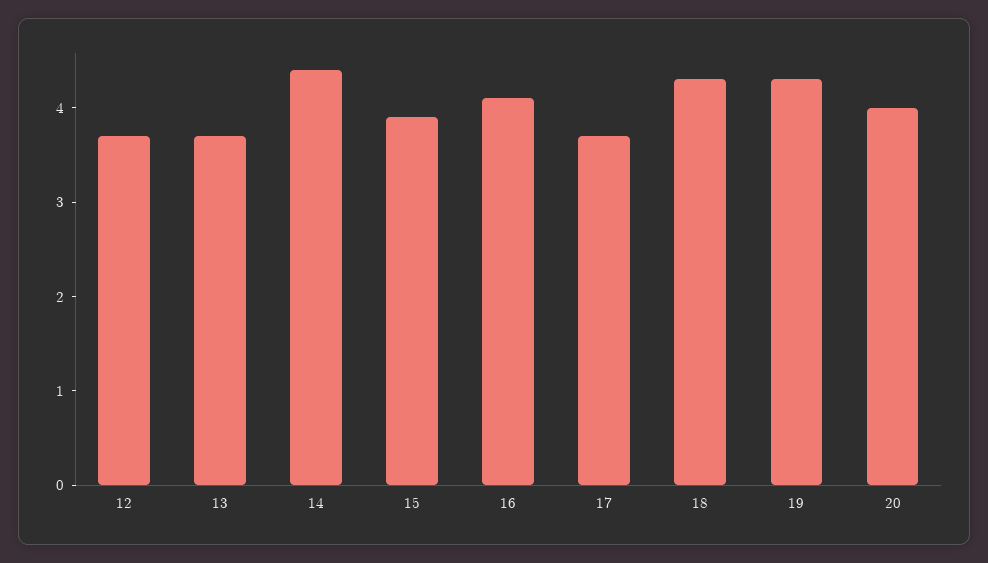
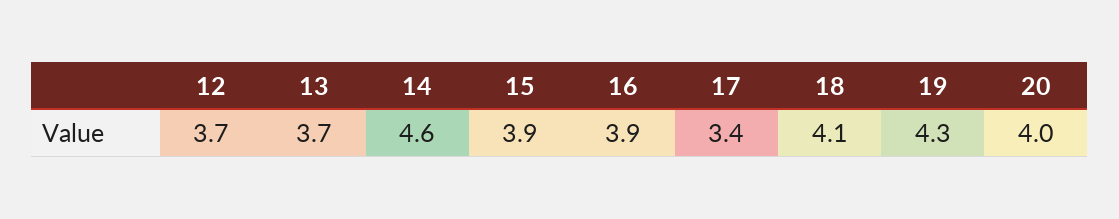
14: 4.4 -> 4.6
16: 4.1 -> 3.9
17: 3.7 -> 3.4
18: 4.3 -> 4.1

